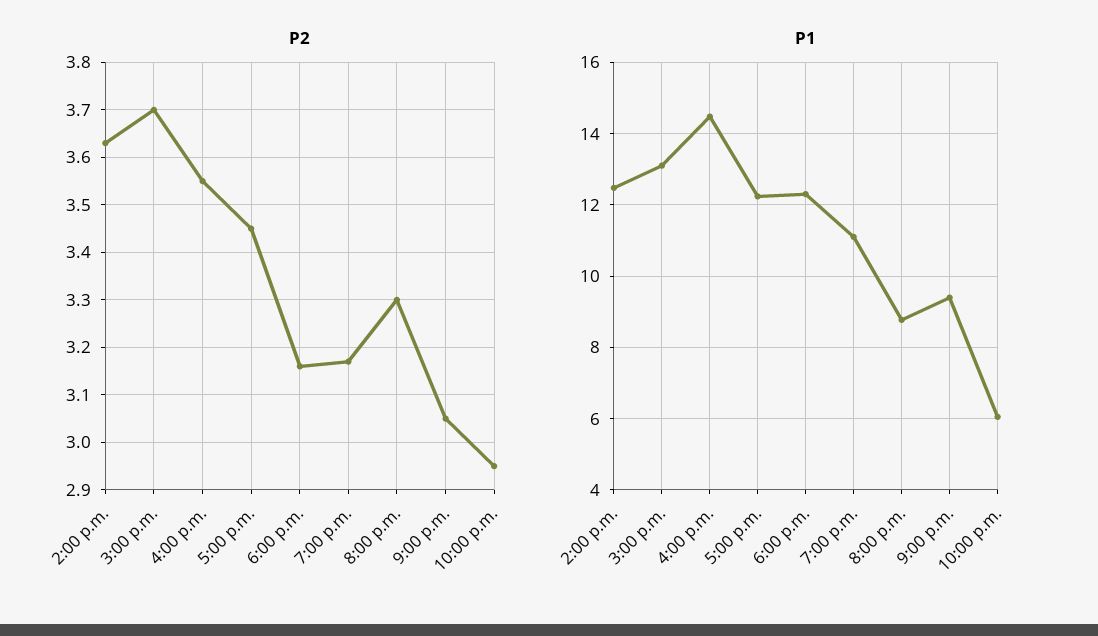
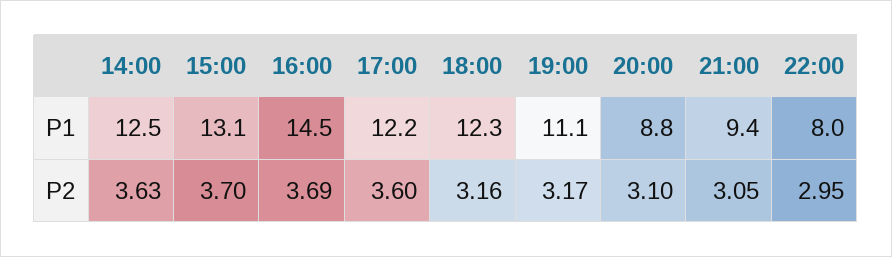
P2, 4:00 p.m.: 3.55 -> 3.69
P2, 5:00 p.m.: 3.45 -> 3.6
P2, 8:00 p.m.: 3.3 -> 3.1
P1, 10:00 p.m.: 6 -> 8

